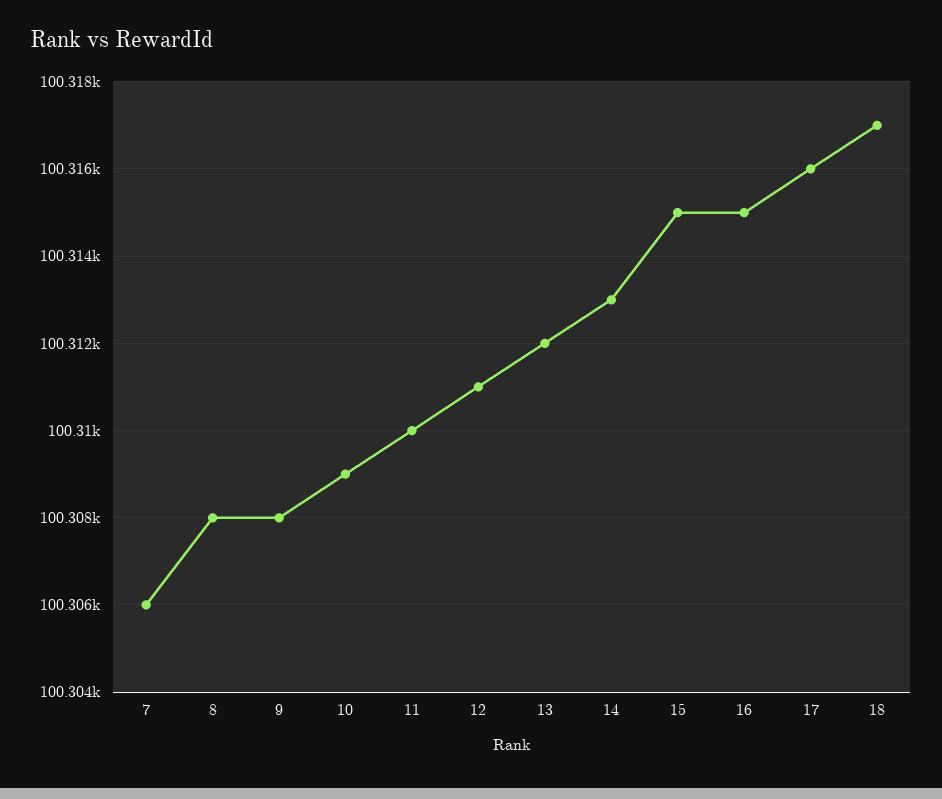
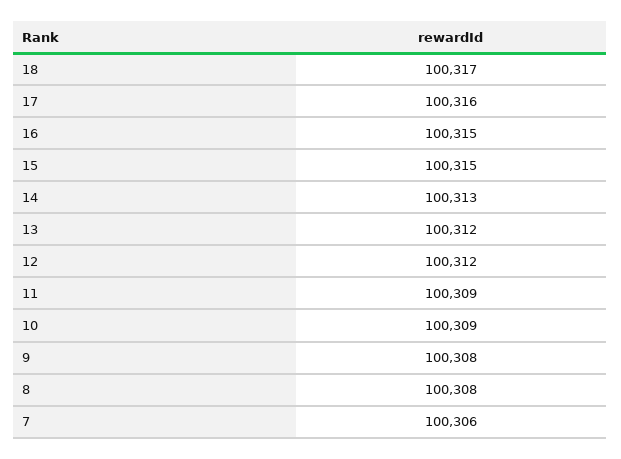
11: 100310 -> 100309
12: 100311 -> 100312

